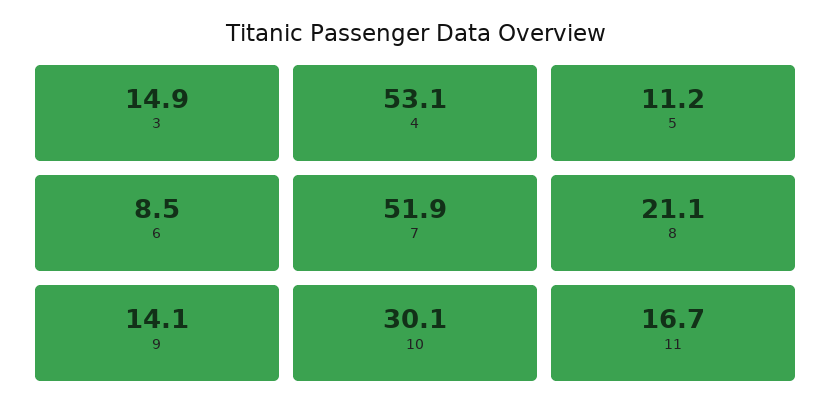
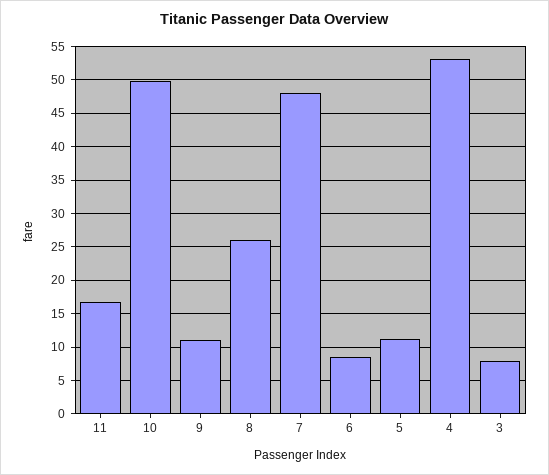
3: 14.9 -> 8
7: 51.9 -> 48
8: 21.1 -> 26
9: 14.1 -> 11
10: 30.1 -> 50

